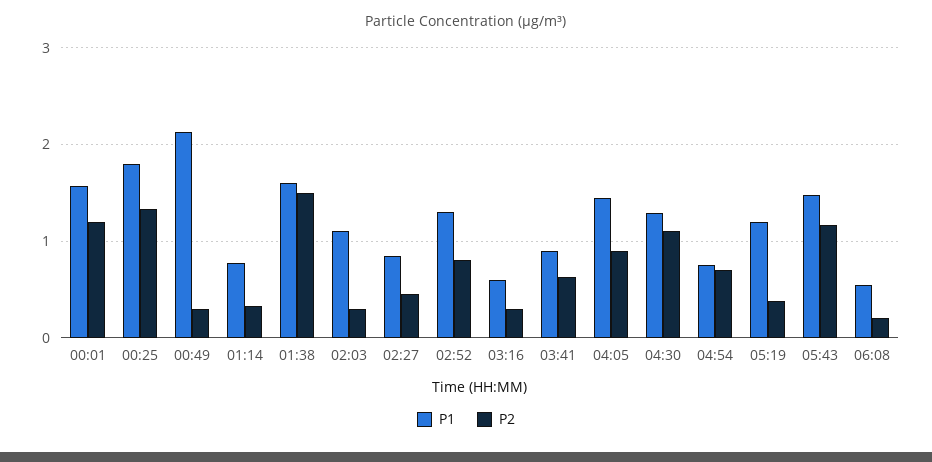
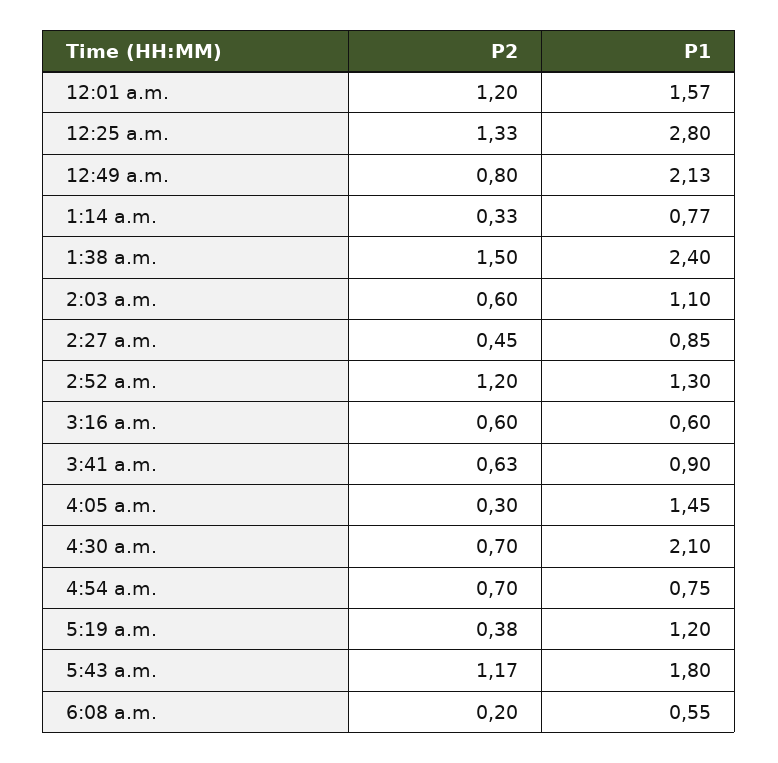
P1, 00:25: 1.8 -> 2.8
P2, 00:49: 0.3 -> 0.8
P1, 01:38: 1.6 -> 2.4
P2, 02:03: 0.3 -> 0.6
P2, 02:52: 0.8 -> 1.2
P2, 03:16: 0.3 -> 0.6
P2, 04:05: 0.9 -> 0.3
P1, 04:30: 1.3 -> 2.1
P2, 04:30: 1.1 -> 0.7
P1, 05:43: 1.5 -> 1.8

